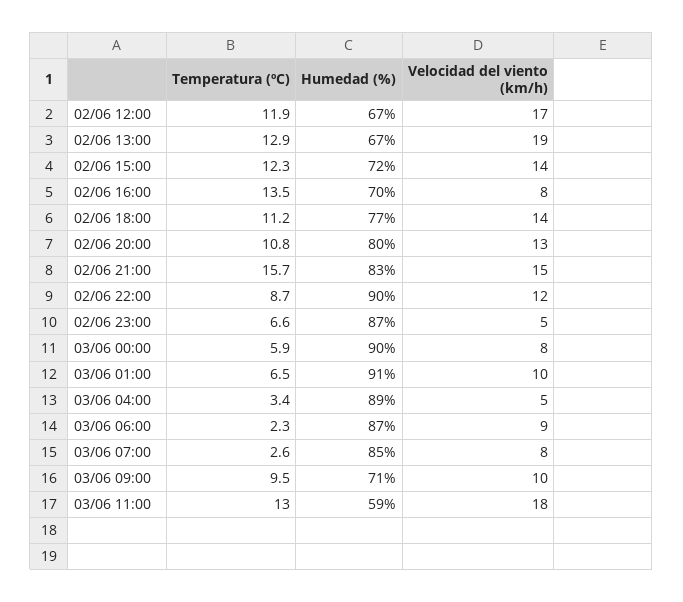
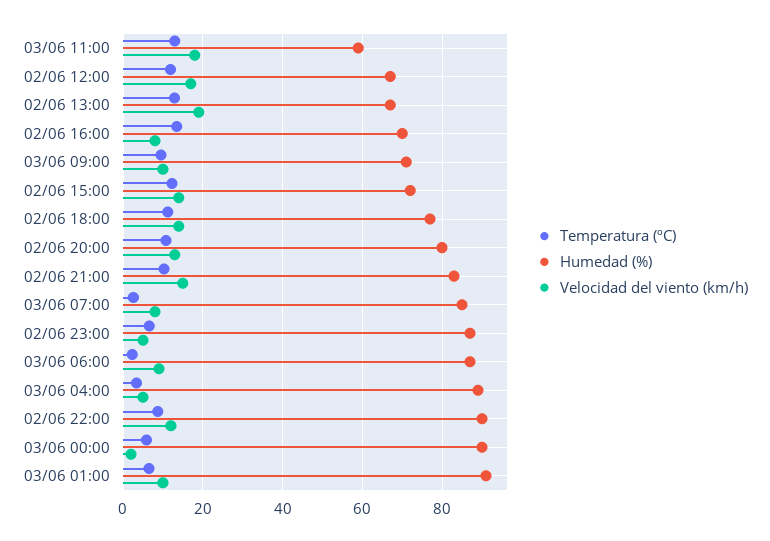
Temperatura (ºC), 02/06 21:00: 15.7 -> 10
Velocidad del viento (km/h), 03/06 00:00: 8 -> 2

